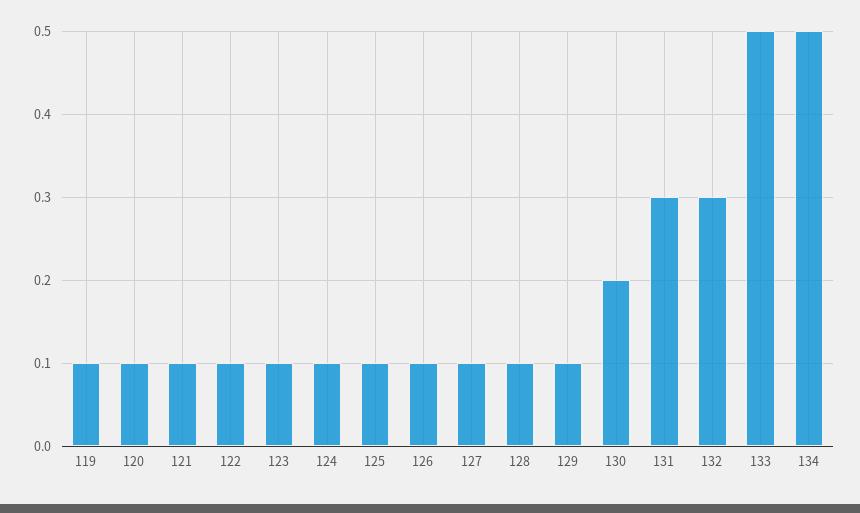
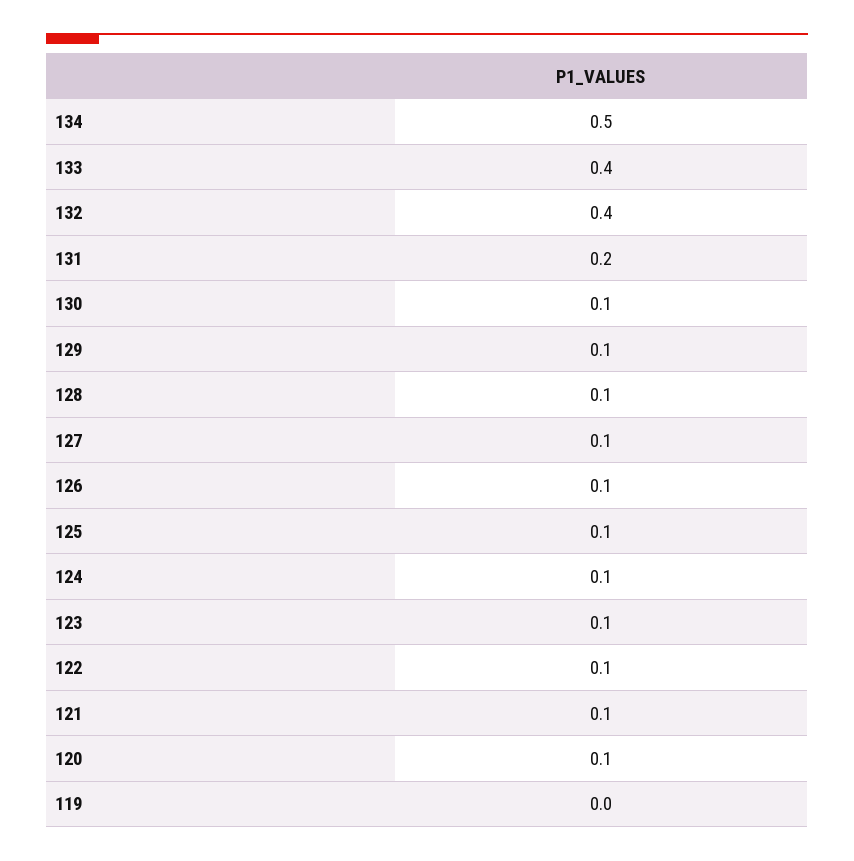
119: 0.1 -> 0
130: 0.2 -> 0.1
131: 0.3 -> 0.2
132: 0.3 -> 0.4
133: 0.5 -> 0.4

